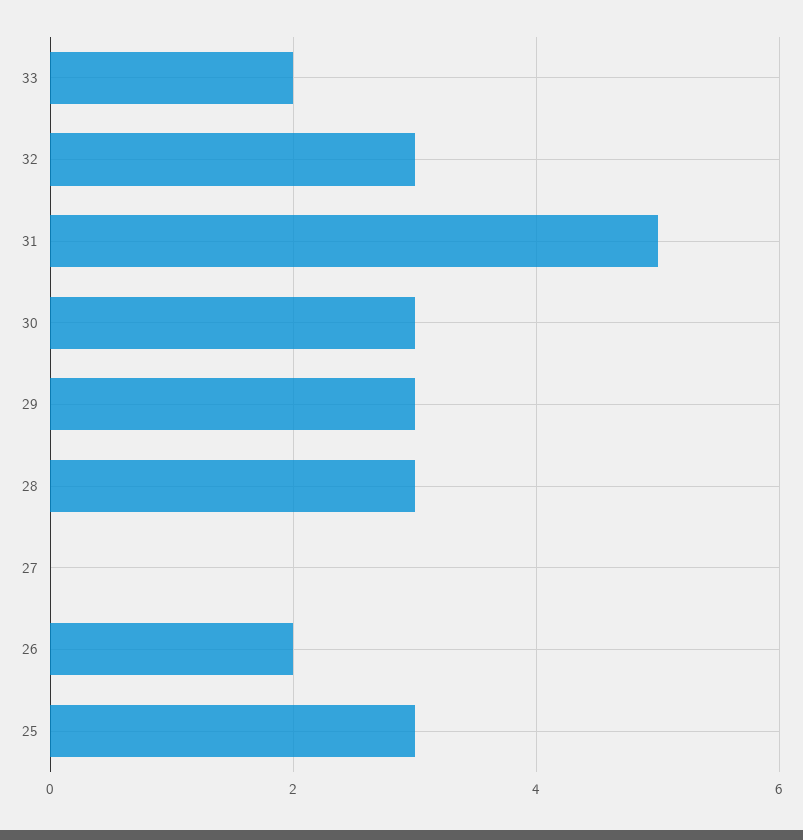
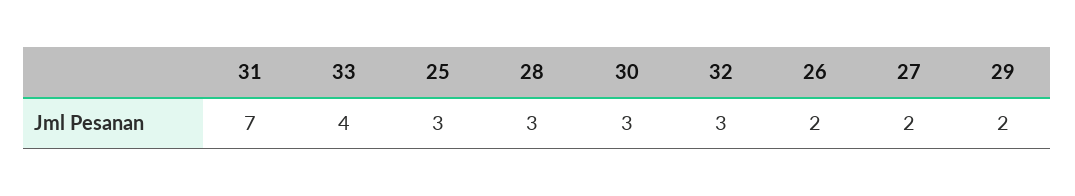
33: 2 -> 4
31: 5 -> 7
29: 3 -> 2
27: 0 -> 2

